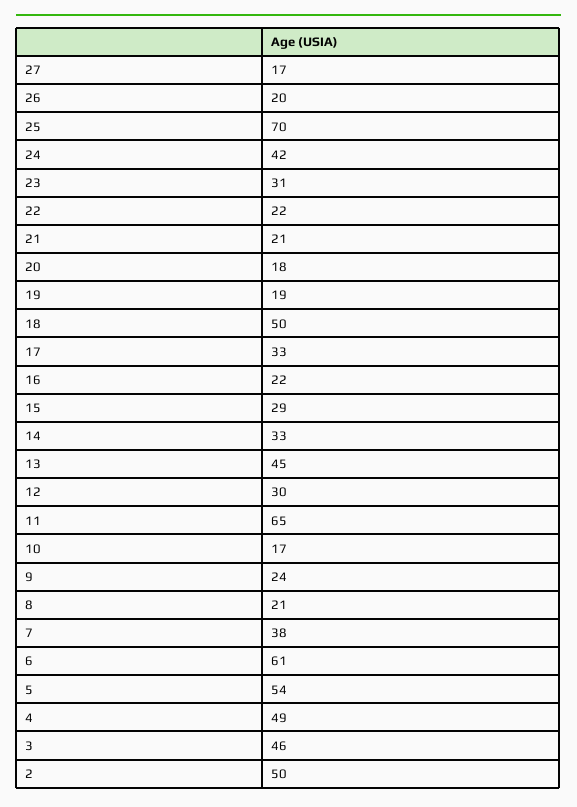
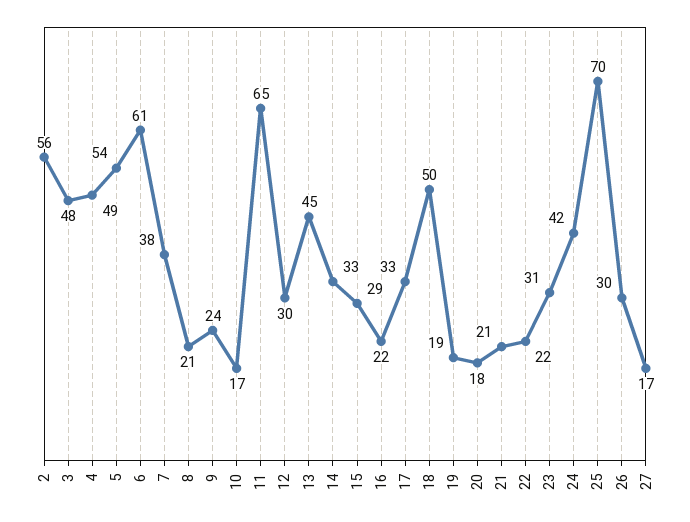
26: 20 -> 30
3: 46 -> 48
2: 50 -> 56

